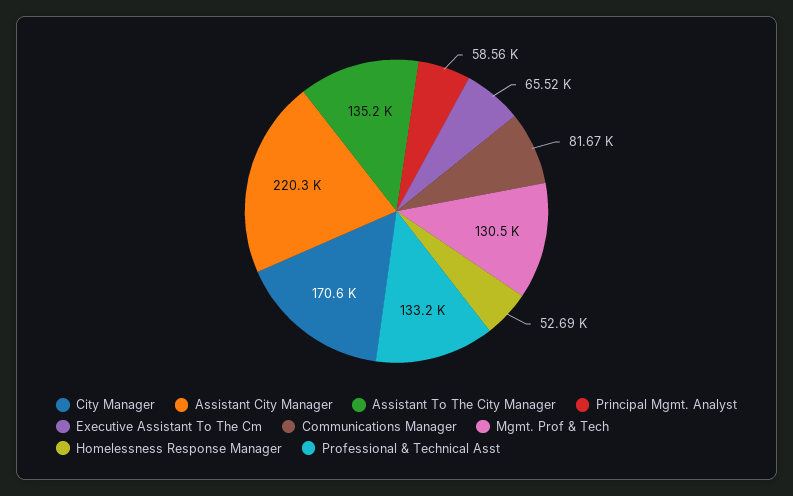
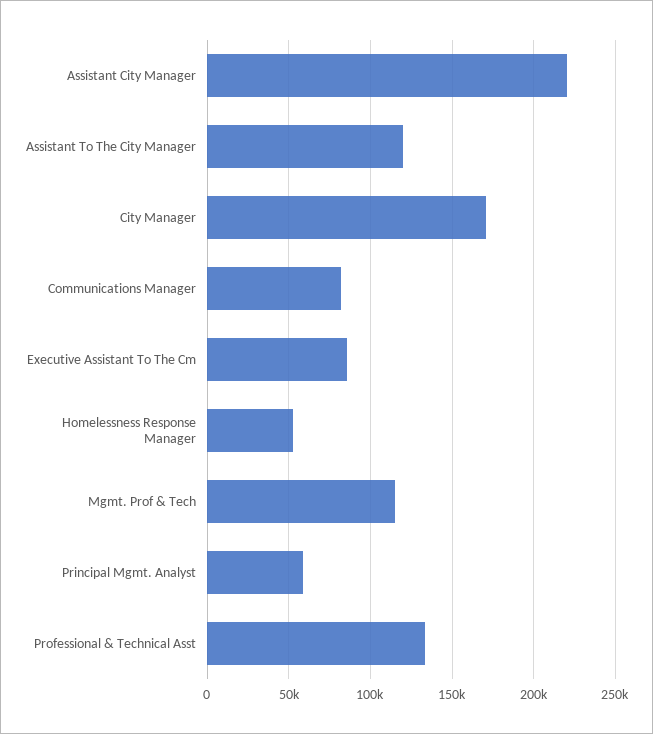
Assistant To The City Manager: 135200 -> 120000
Executive Assistant To The Cm: 65520 -> 85000
Mgmt. Prof & Tech: 130500 -> 115000

